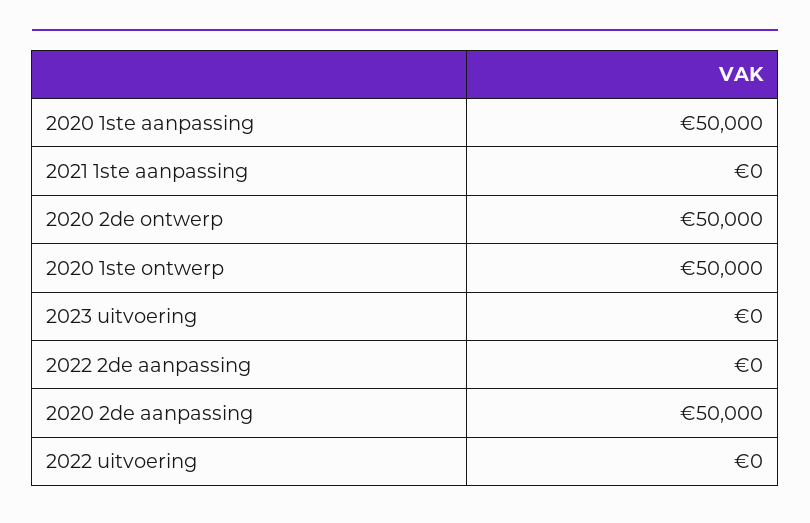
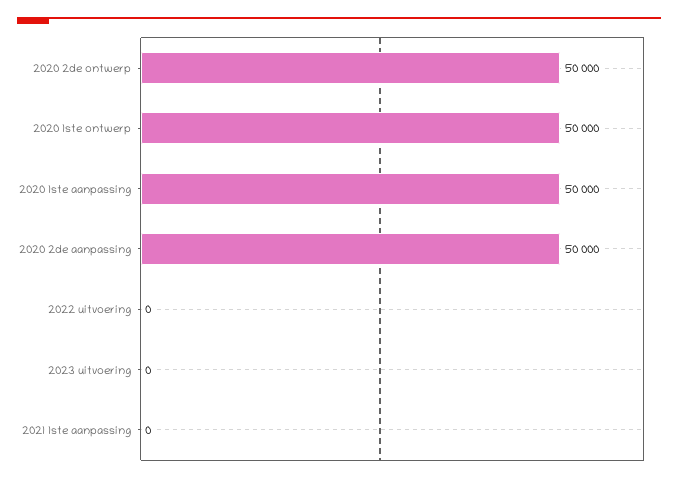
2022 2de aanpassing: 0 -> none

